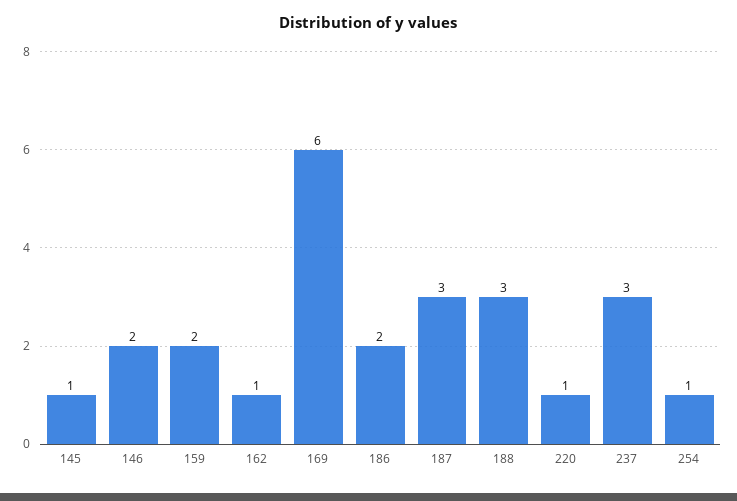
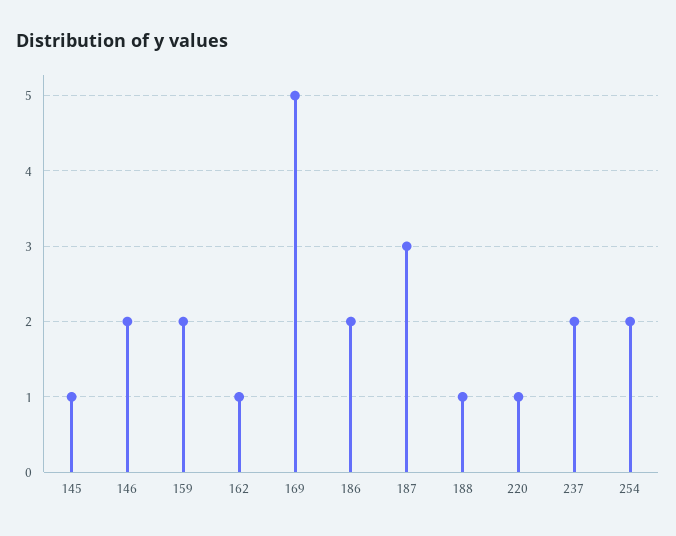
169: 6 -> 5
188: 3 -> 1
237: 3 -> 2
254: 1 -> 2

